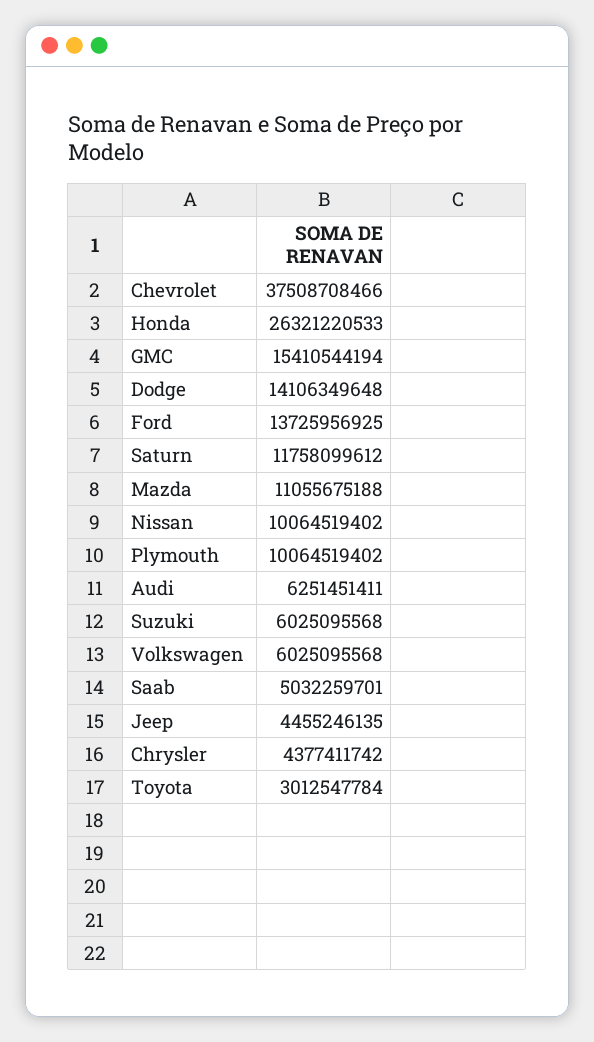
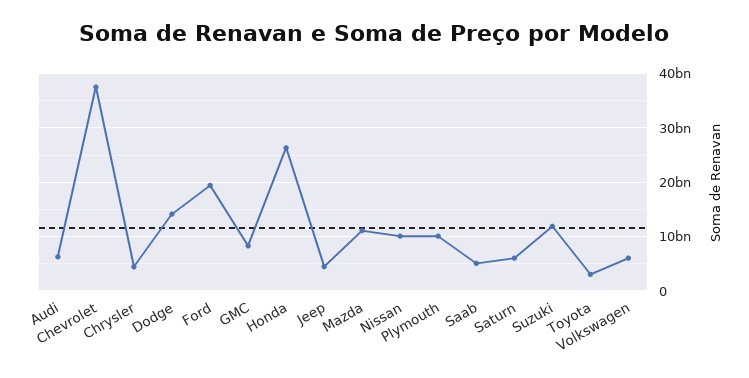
GMC: 15410544194 -> 8000000000
Ford: 13725956925 -> 20000000000
Saturn: 11758099612 -> 6000000000
Suzuki: 6025095568 -> 12000000000

